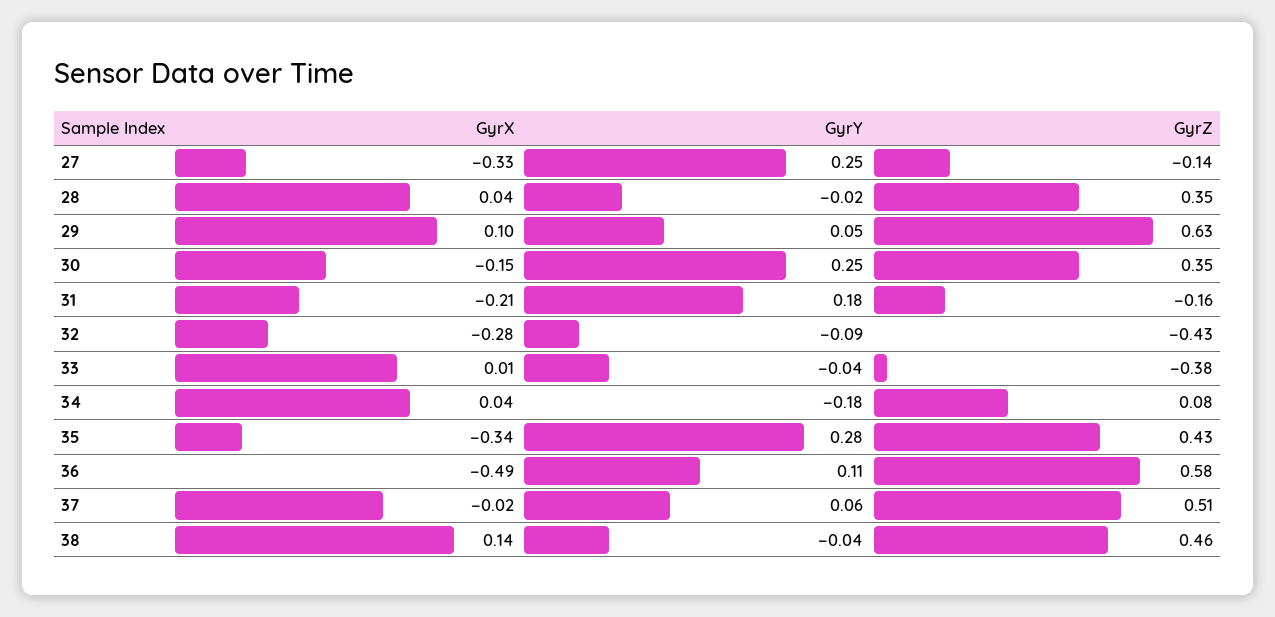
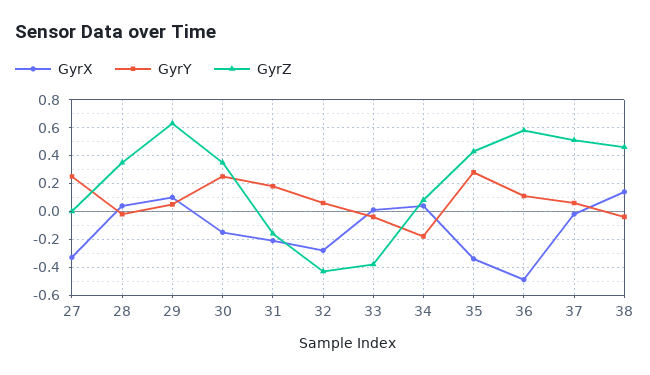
GyrZ, 27: -0.14 -> 0
GyrY, 32: -0.09 -> 0.05

